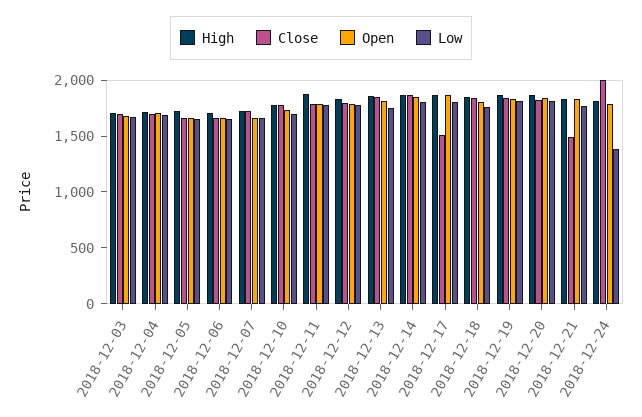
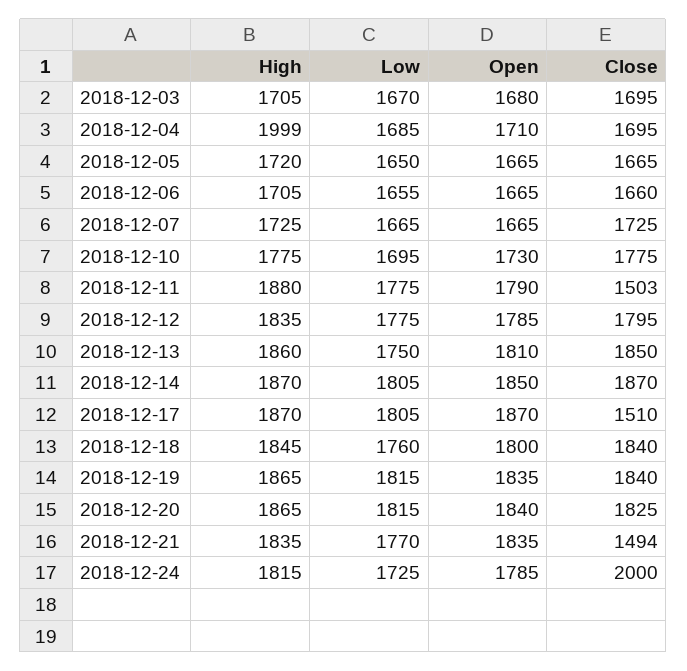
High, 2018-12-04: 1700 -> 1999
Close, 2018-12-11: 1800 -> 1503
Low, 2018-12-24: 1400 -> 1725

